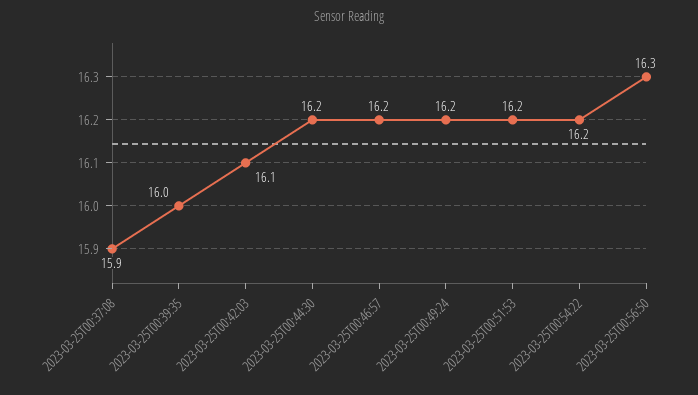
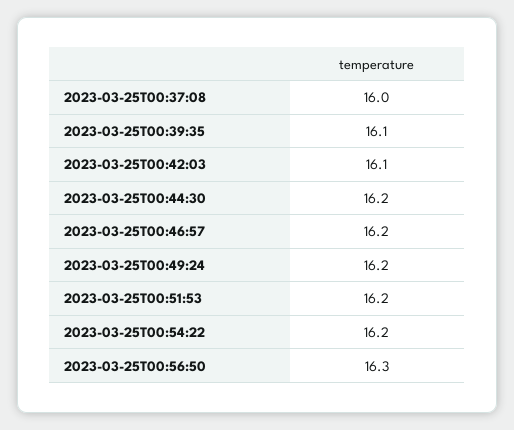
2023-03-25T00:37:08: 15.9 -> 16
2023-03-25T00:39:35: 16 -> 16.1

